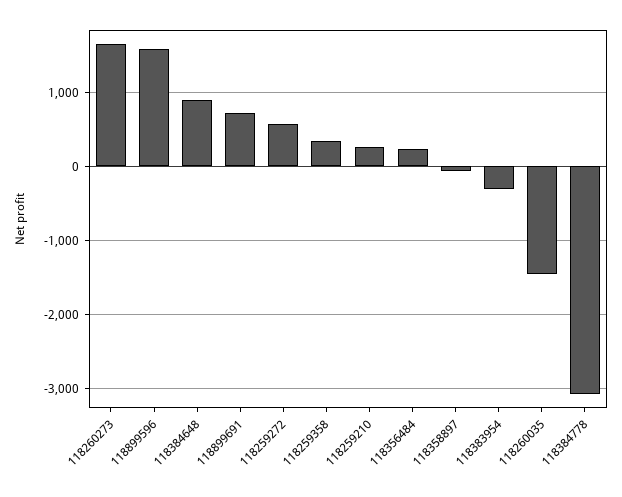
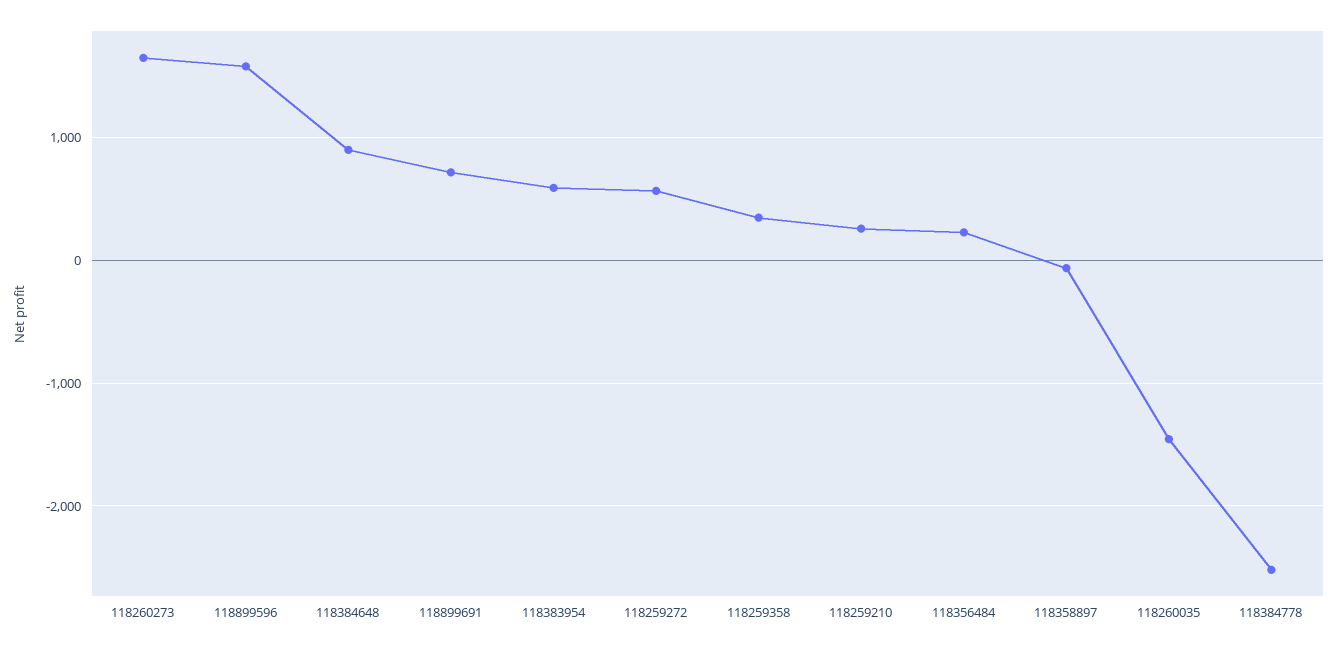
118383954: -300 -> 600
118384778: -3100 -> -2500

